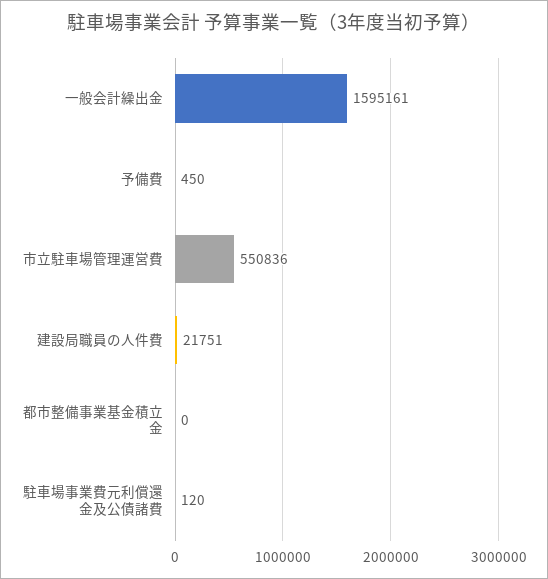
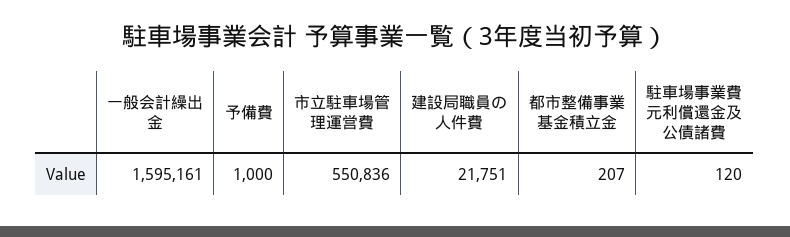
予備費: 450 -> 1000
都市整備事業基金積立金: 0 -> 207

